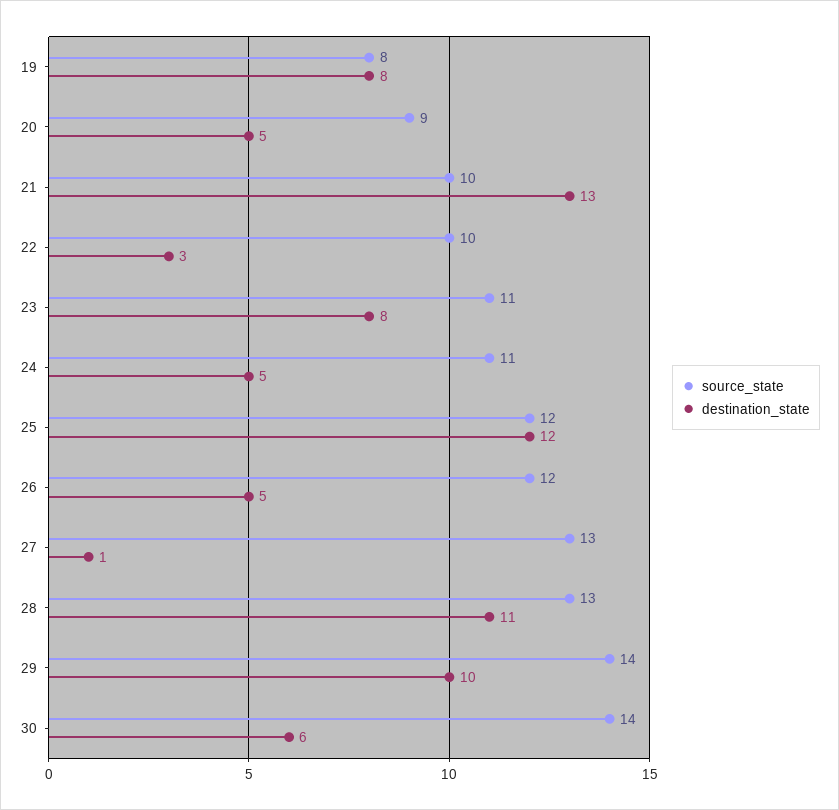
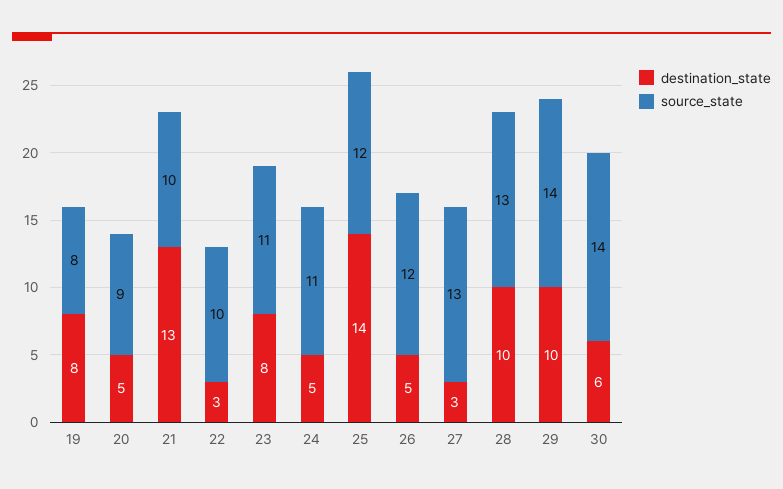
destination_state, 25: 12 -> 14
destination_state, 27: 1 -> 3
destination_state, 28: 11 -> 10

